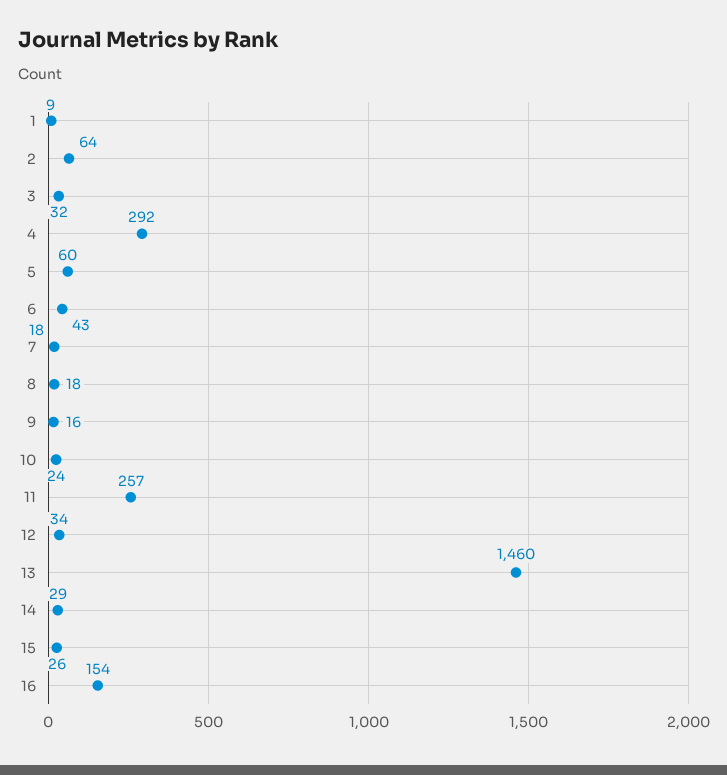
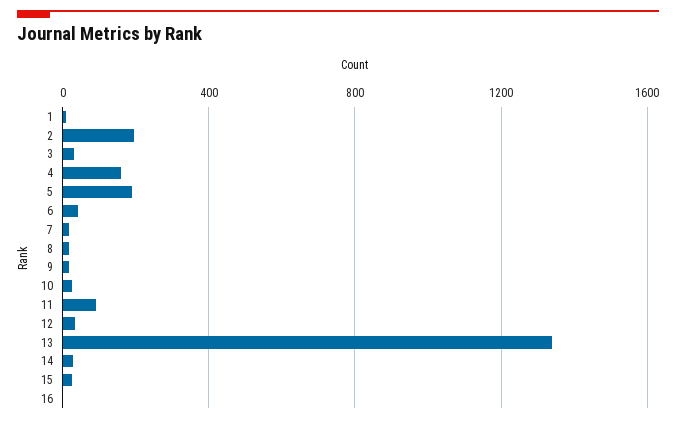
2: 64 -> 200
4: 292 -> 150
5: 60 -> 200
11: 257 -> 100
13: 1460 -> 1350
16: 154 -> 0

